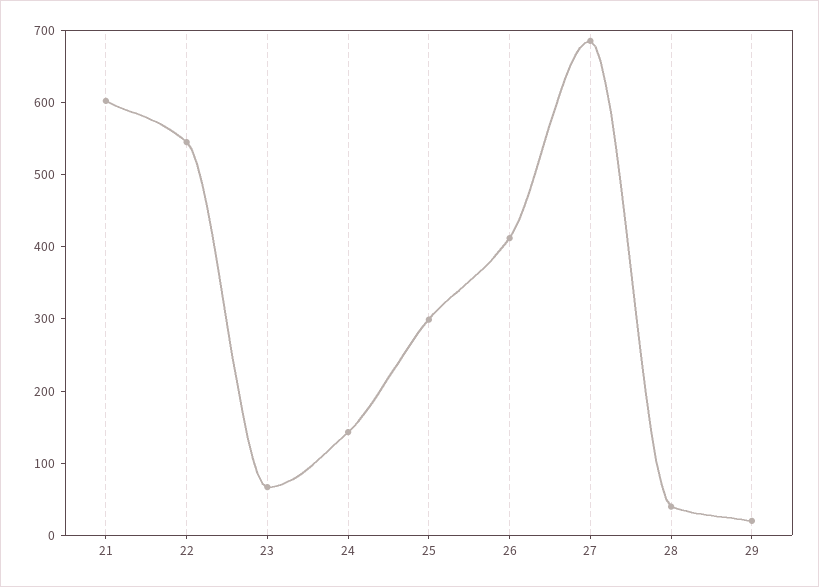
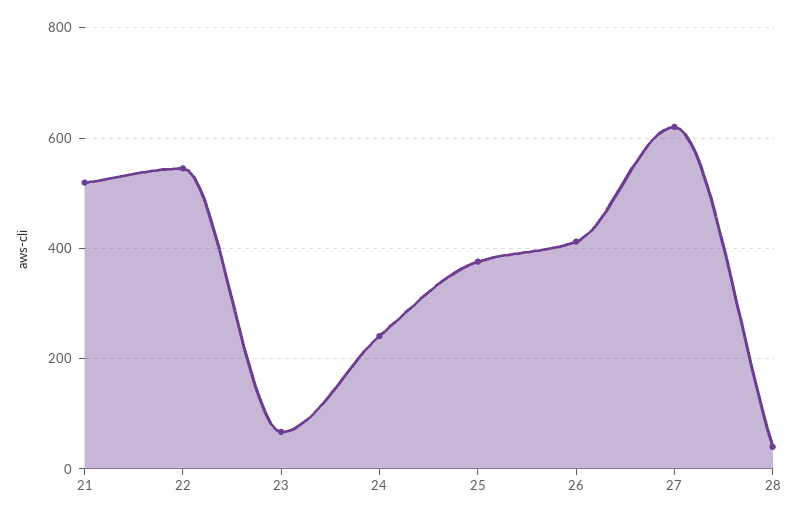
21: 600 -> 520
24: 140 -> 240
25: 300 -> 380
27: 680 -> 620
29: 20 -> none

